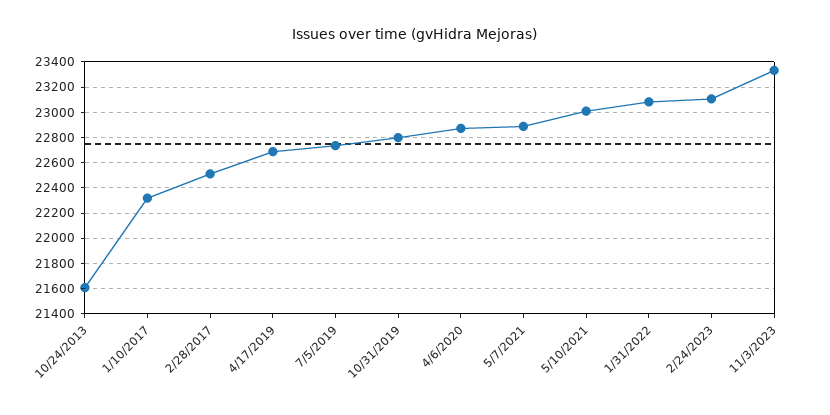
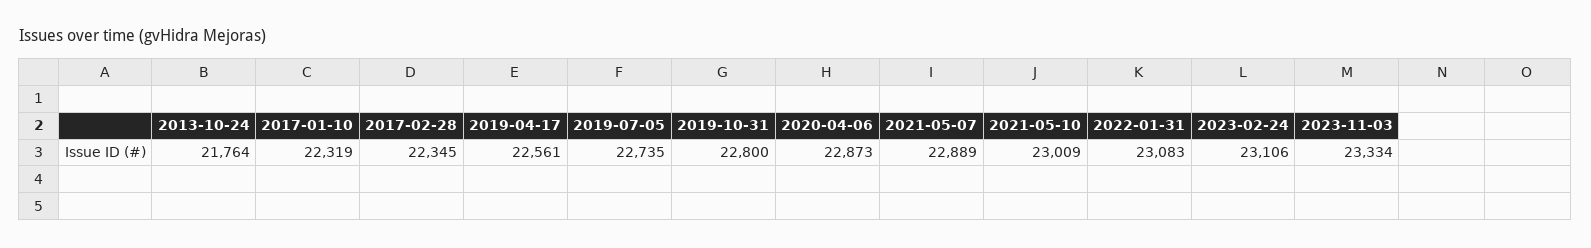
10/24/2013: 21600 -> 21764
2/28/2017: 22500 -> 22345
4/17/2019: 22700 -> 22561

